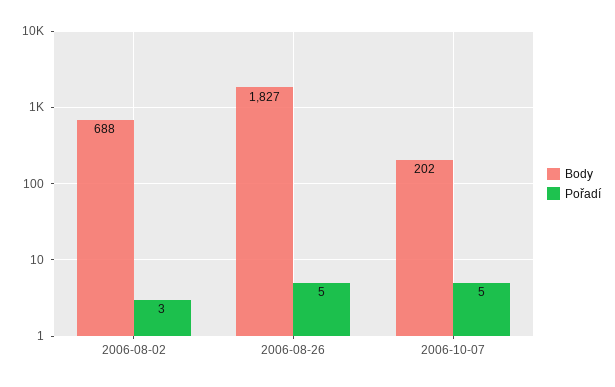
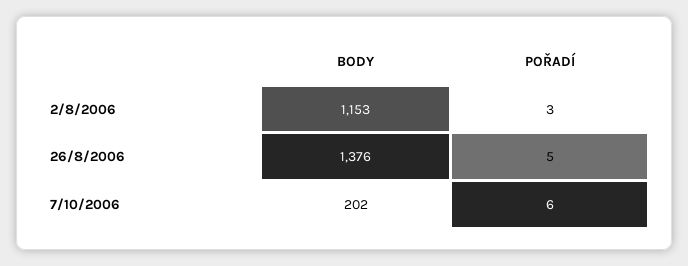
Body, 2006-08-02: 688 -> 1153
Body, 2006-08-26: 1827 -> 1376
Pořadí, 2006-10-07: 5 -> 6

